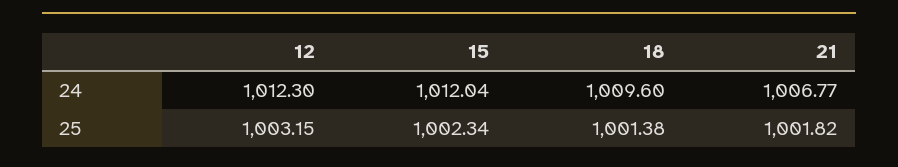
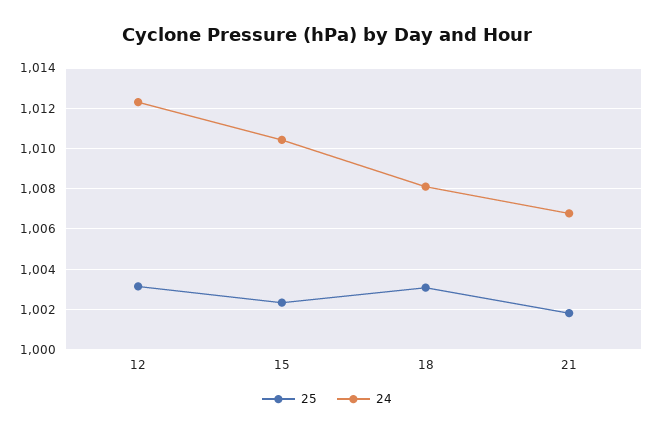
24, 15: 1012.04 -> 1010.5
24, 18: 1009.6 -> 1008
25, 18: 1001.38 -> 1003

